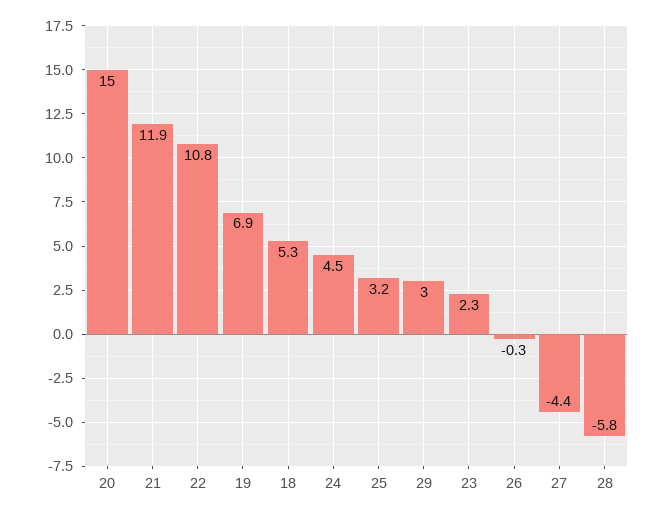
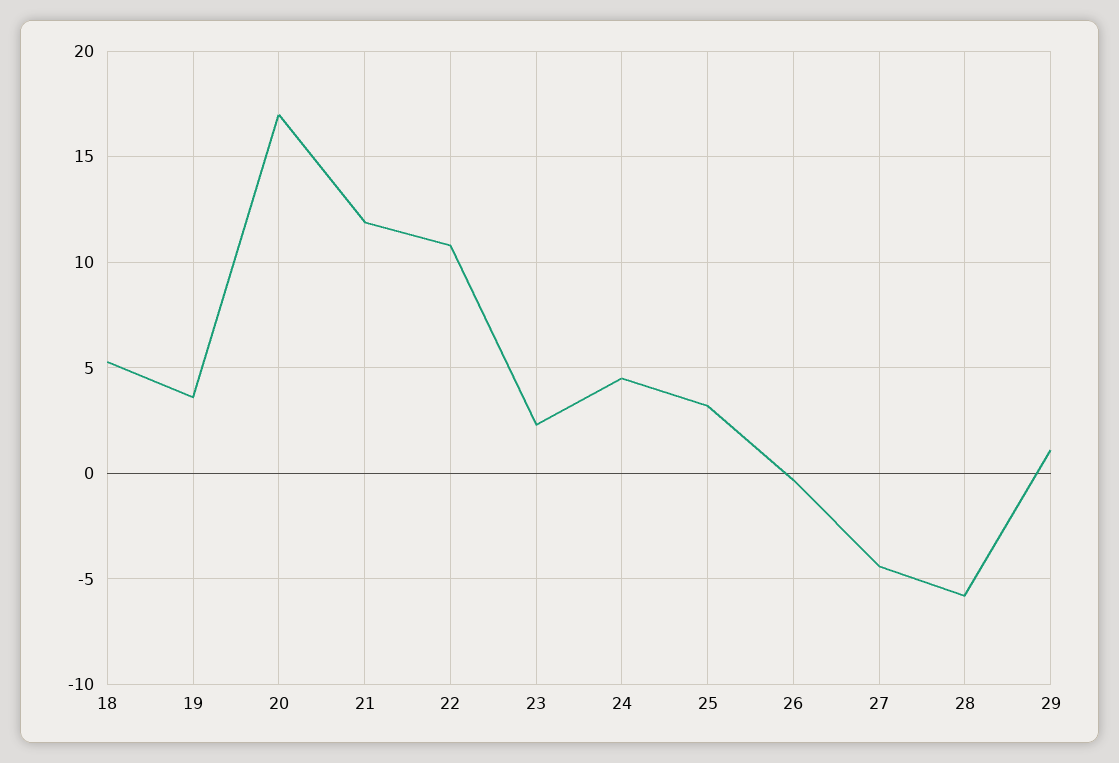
20: 15 -> 17
19: 6.9 -> 3.5
29: 3 -> 1

